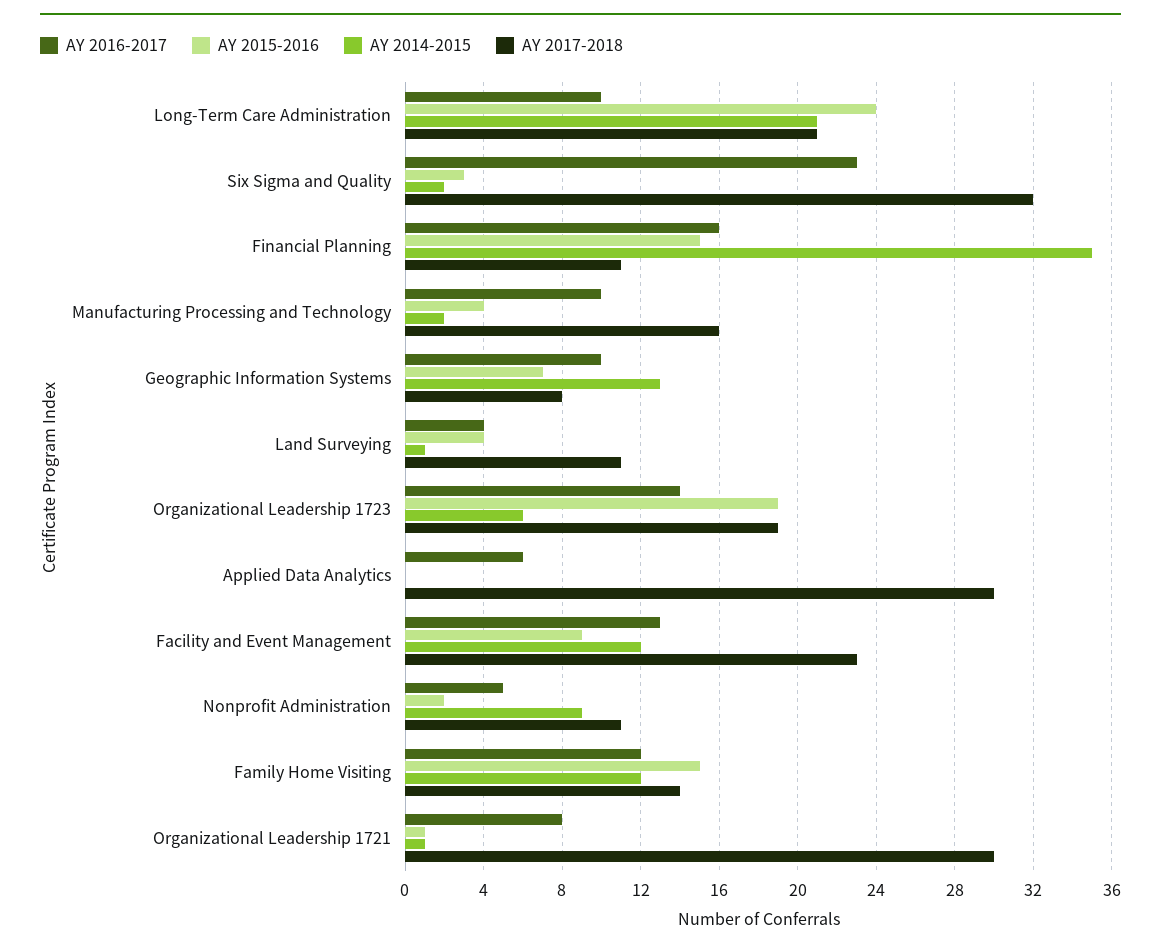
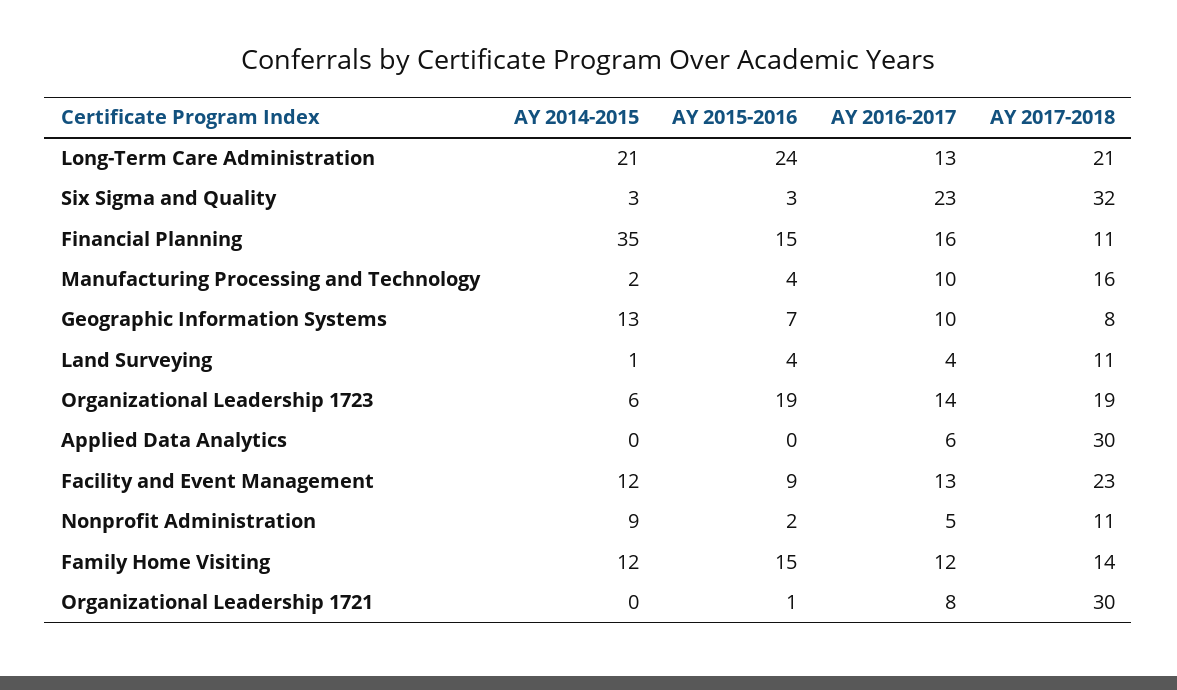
AY 2016-2017, Long-Term Care Administration: 10 -> 13
AY 2014-2015, Six Sigma and Quality: 2 -> 3
AY 2014-2015, Organizational Leadership 1721: 1 -> 0

